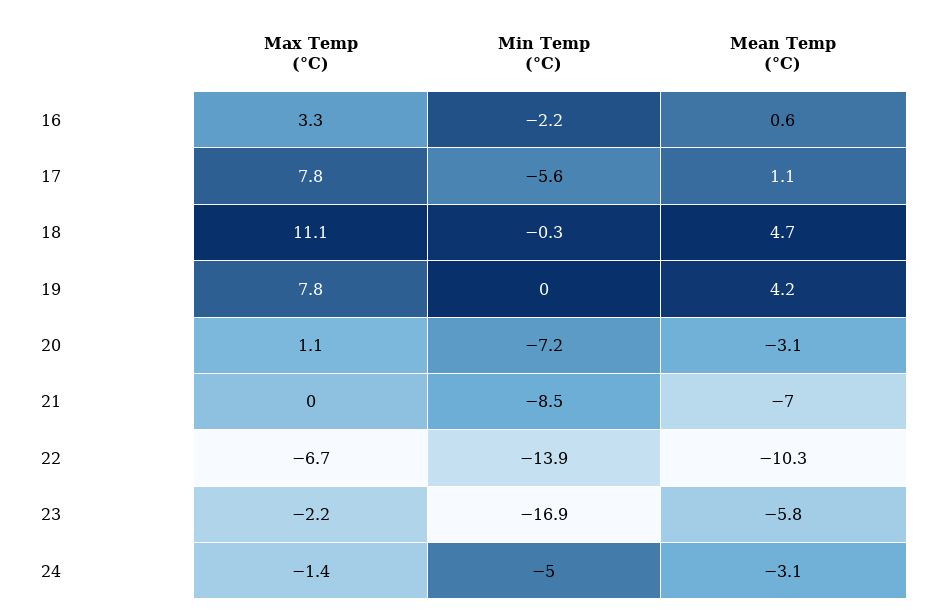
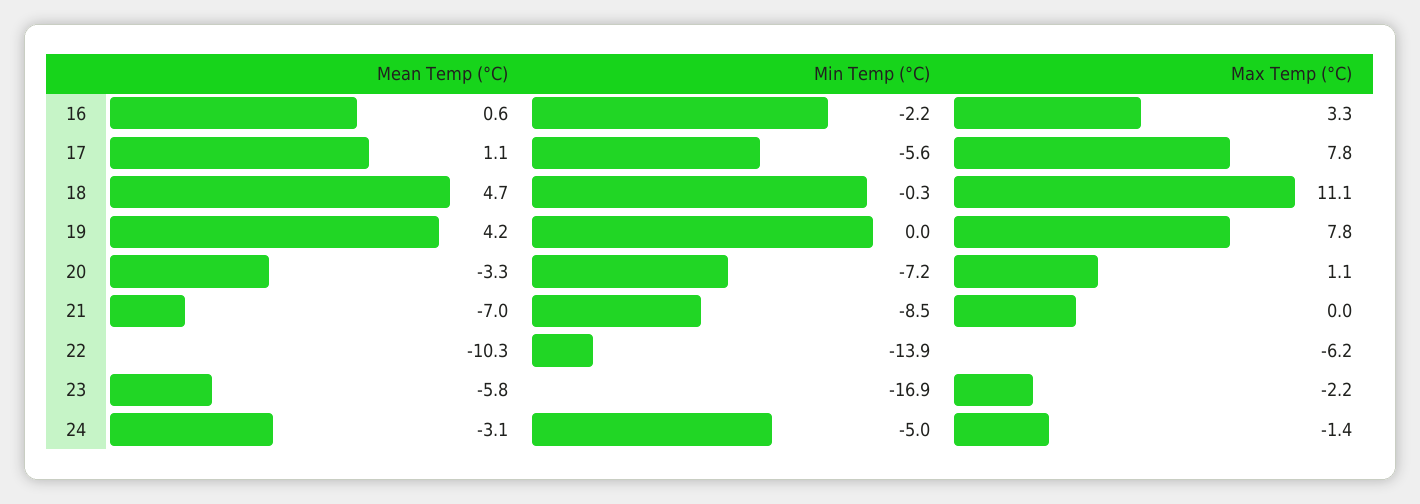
Mean Temp (°C), 20: -3.1 -> -3.3
Max Temp (°C), 22: -6.7 -> -6.2

